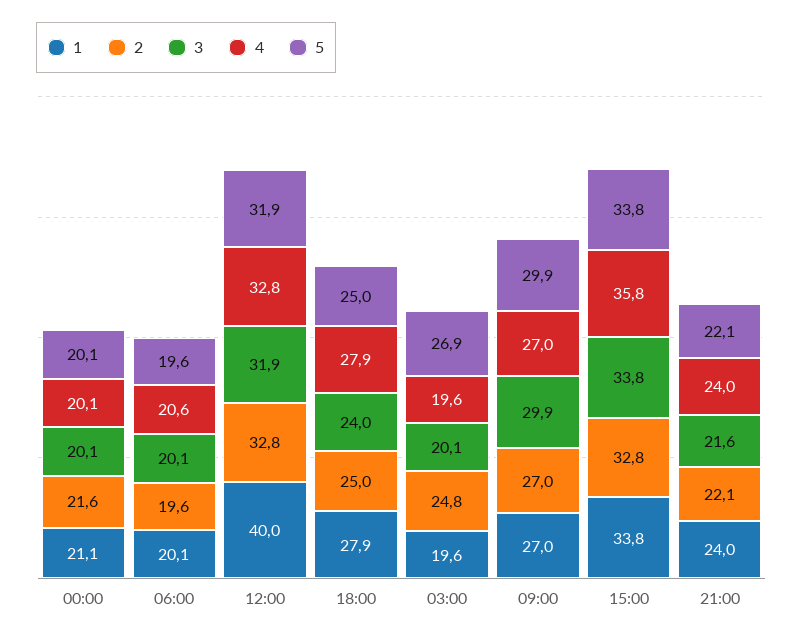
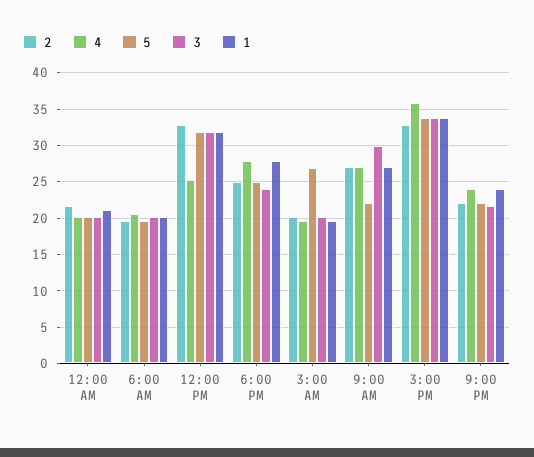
1, 12:00: 40 -> 32
4, 12:00: 32.8 -> 25
2, 03:00: 24.8 -> 20
5, 09:00: 29.9 -> 22

